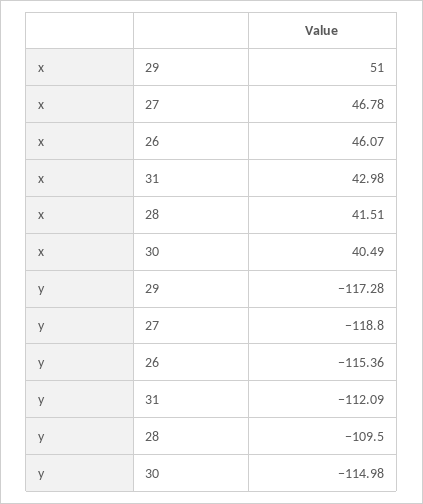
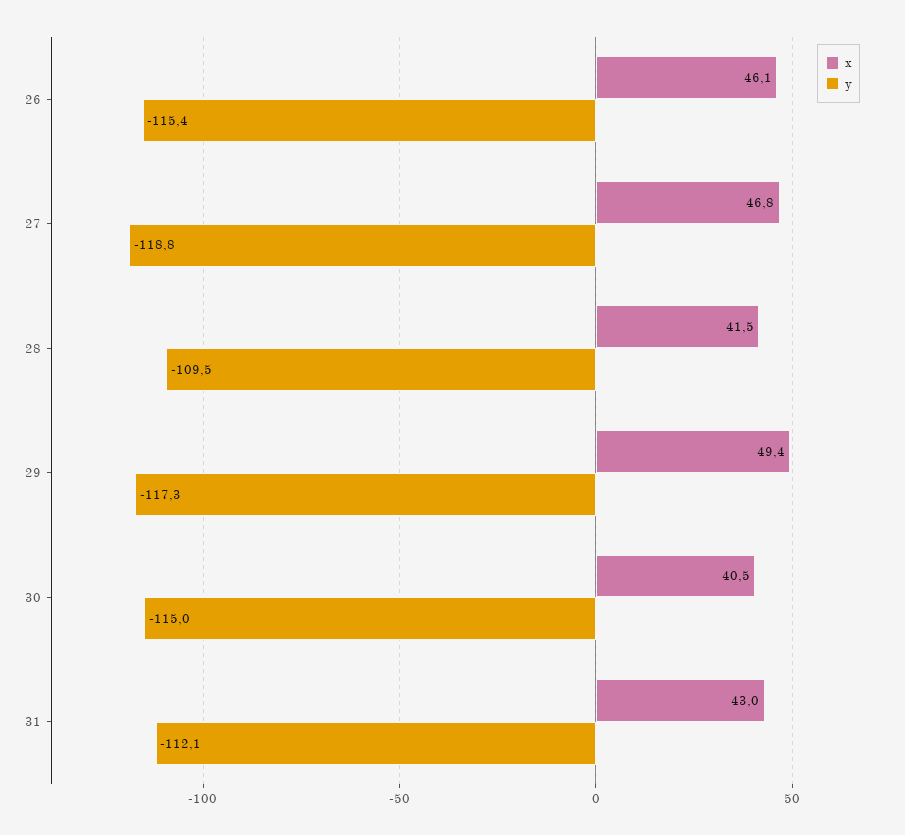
x, 29: 51 -> 49.4

